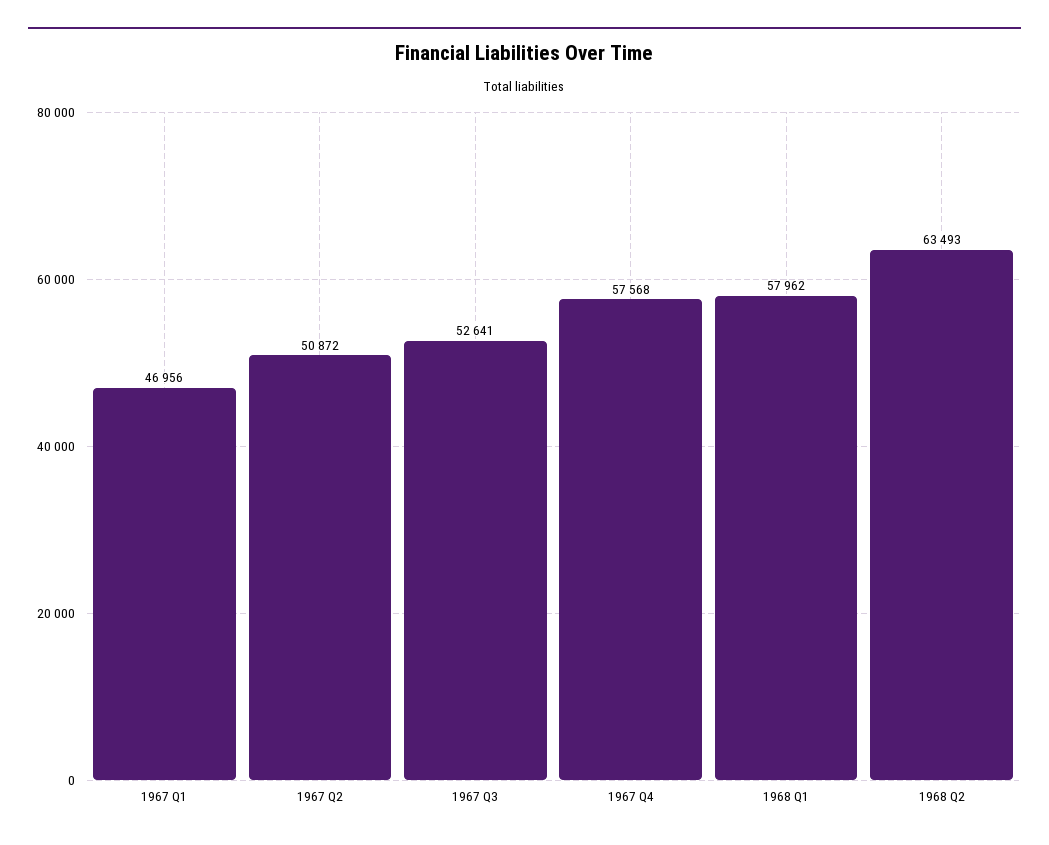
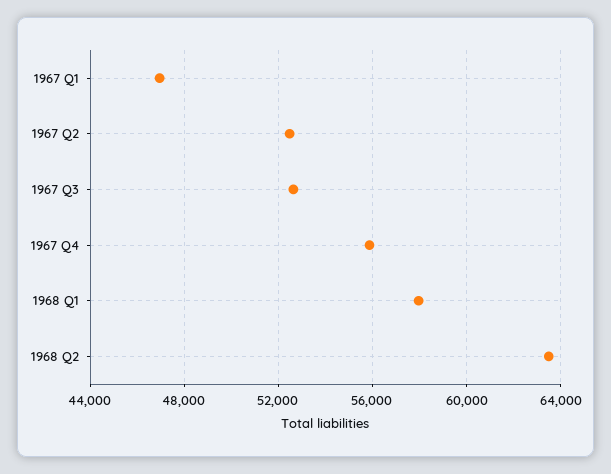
1967 Q2: 50872 -> 52500
1967 Q4: 57568 -> 56000

